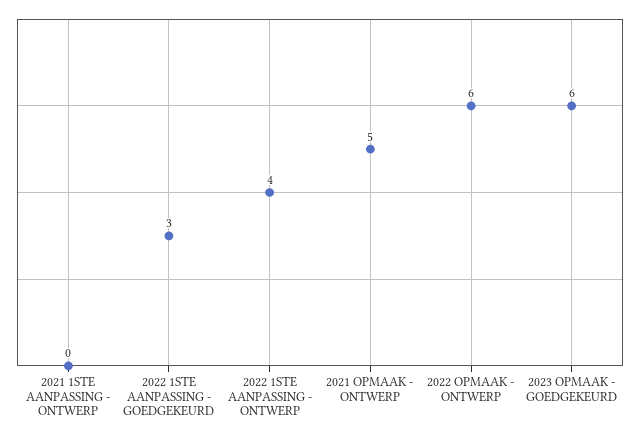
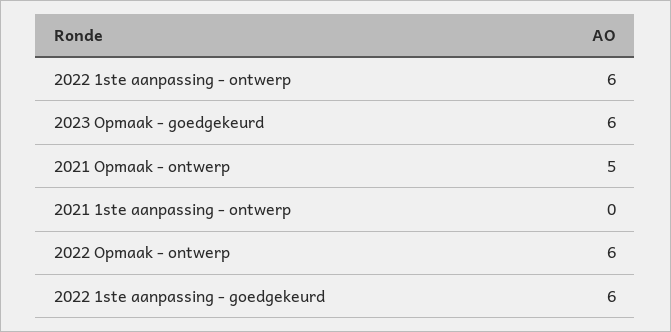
2022 1STE AANPASSING - GOEDGEKEURD: 3 -> 6
2022 1STE AANPASSING - ONTWERP: 4 -> 6

